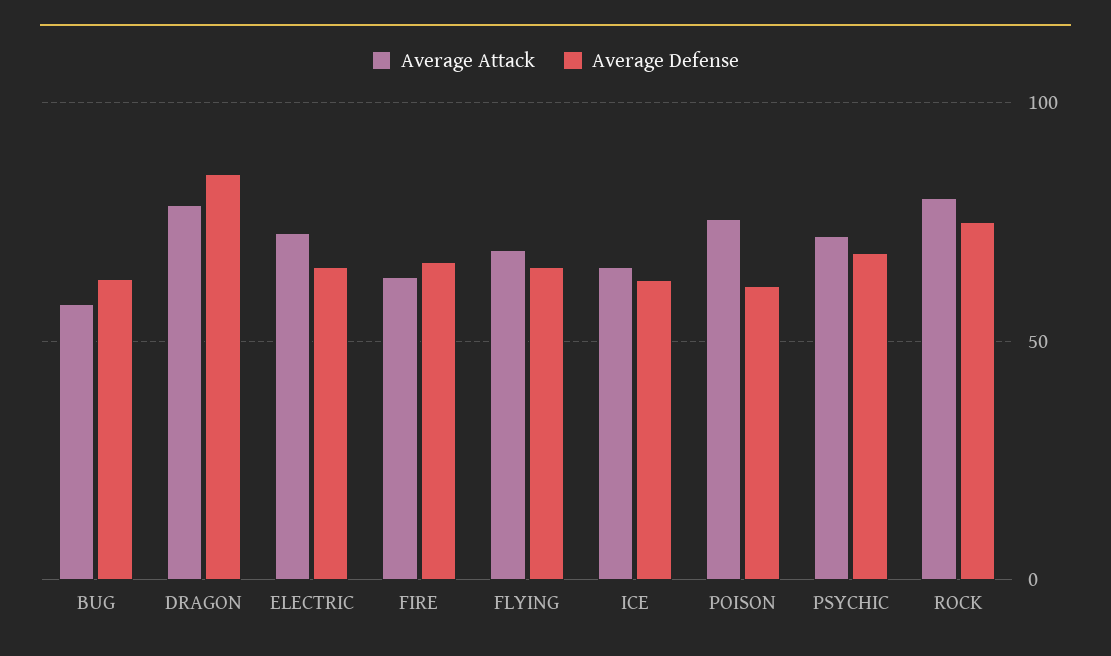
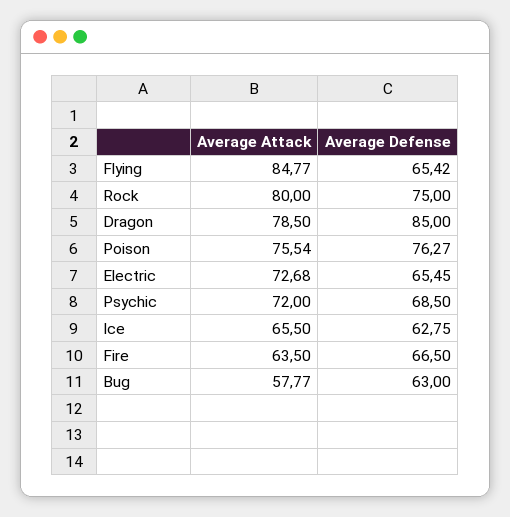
Average Attack, FLYING: 70 -> 84.77
Average Defense, POISON: 60 -> 76.27

